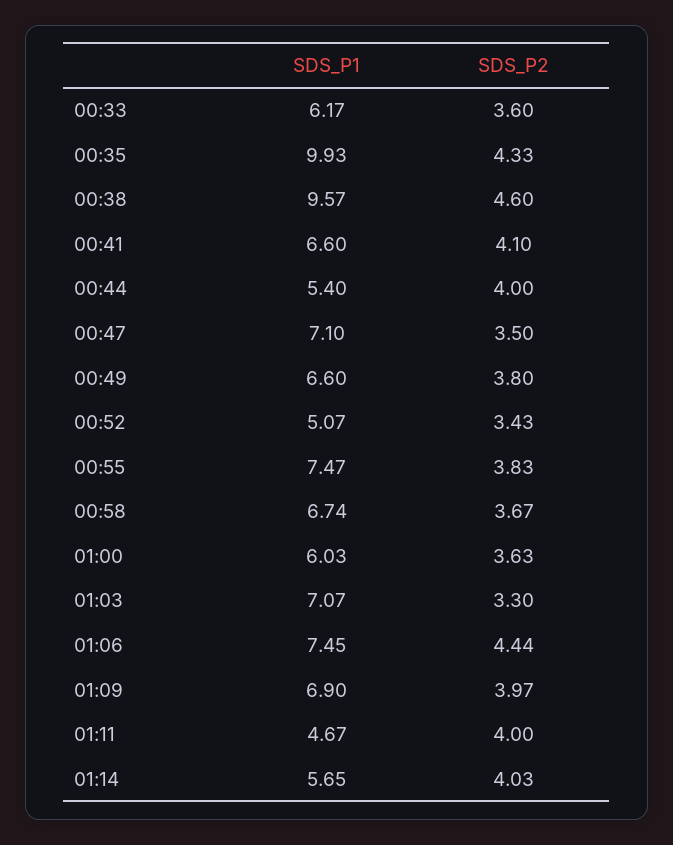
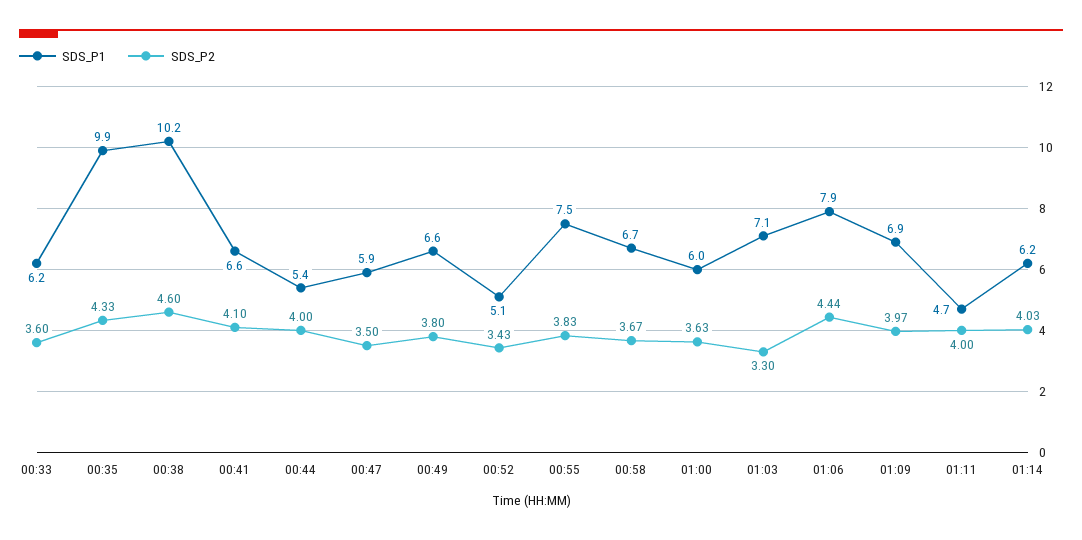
SDS_P1, 00:38: 9.57 -> 10.2
SDS_P1, 00:47: 7.1 -> 5.9
SDS_P1, 01:06: 7.45 -> 7.9
SDS_P1, 01:14: 5.65 -> 6.2

